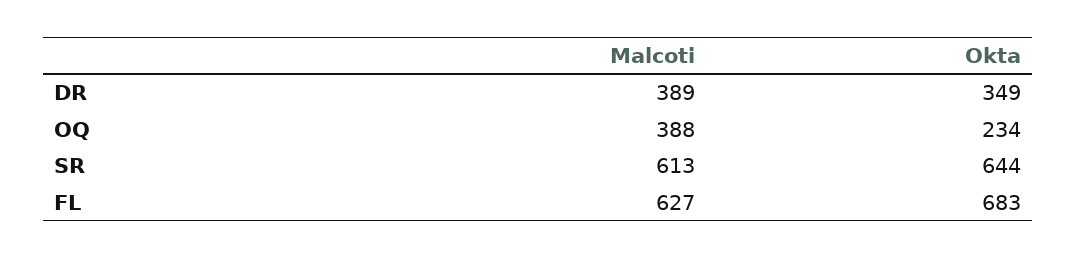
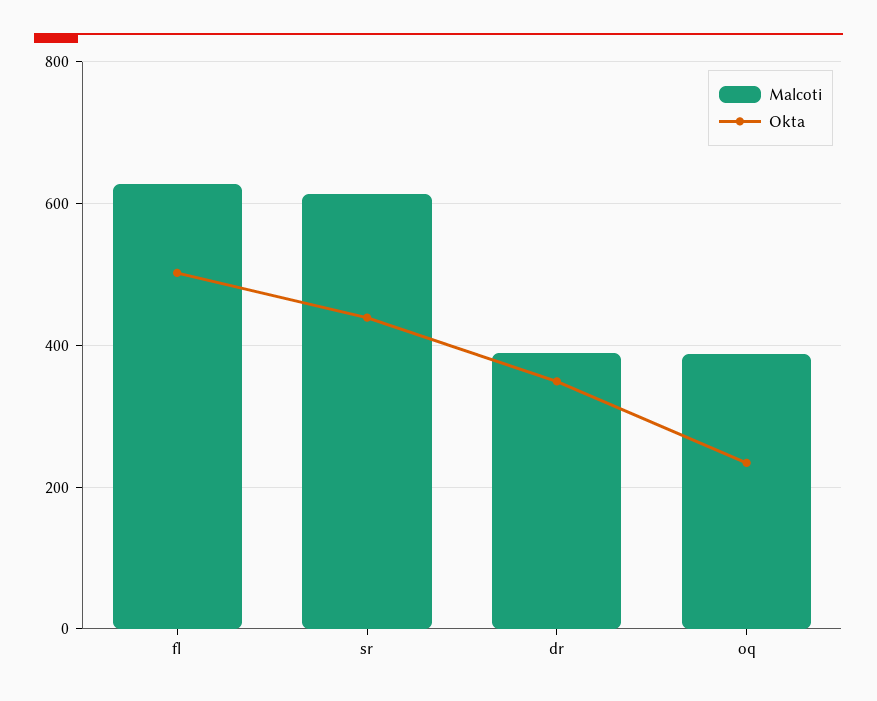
Okta, SR: 644 -> 440
Okta, FL: 683 -> 500

